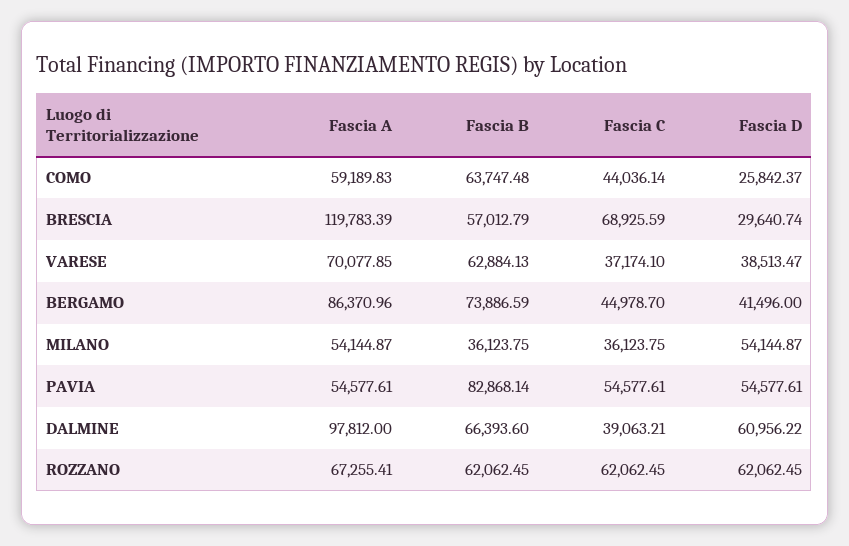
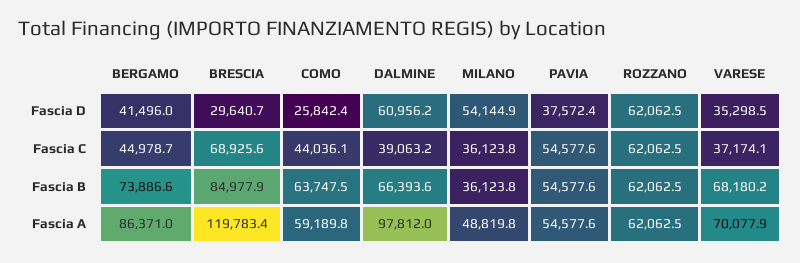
Fascia B, BRESCIA: 57012.79 -> 84977.9
Fascia B, VARESE: 62884.13 -> 68180.2
Fascia D, VARESE: 38513.47 -> 35298.5
Fascia A, MILANO: 54144.87 -> 48819.8
Fascia B, PAVIA: 82868.14 -> 54577.6
Fascia D, PAVIA: 54577.61 -> 37572.4
Fascia A, ROZZANO: 67255.41 -> 62062.5

